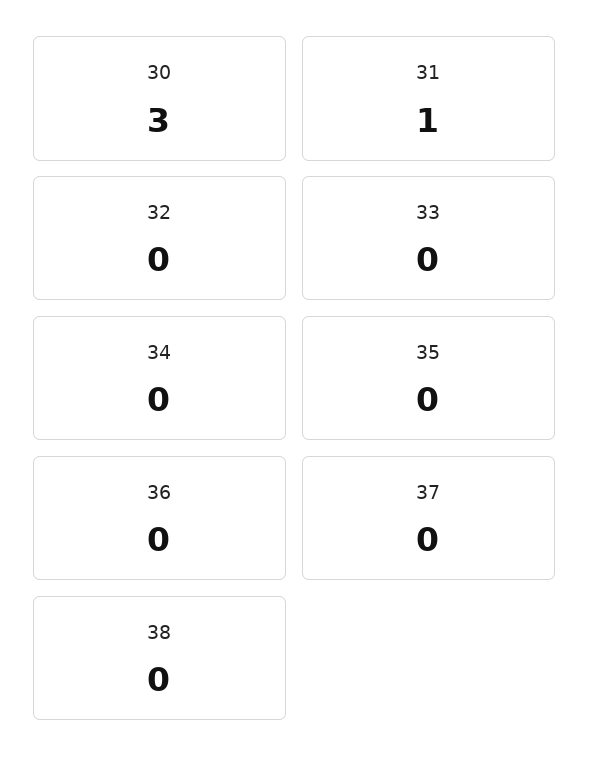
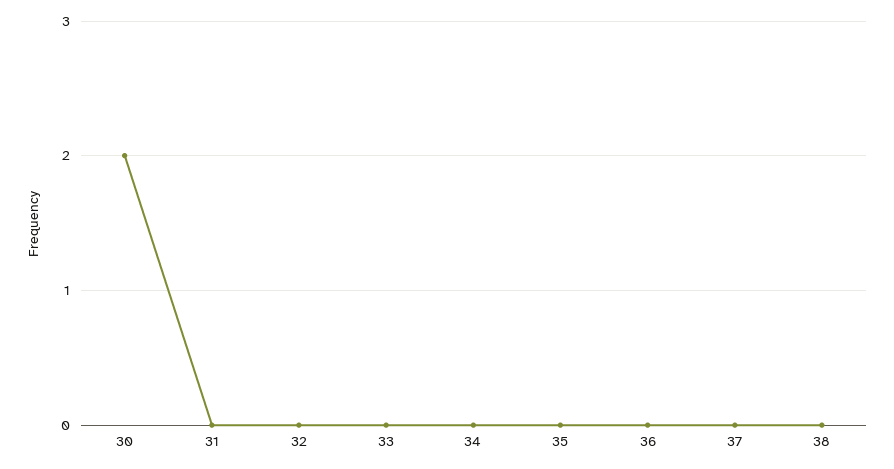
30: 3 -> 2
31: 1 -> 0

